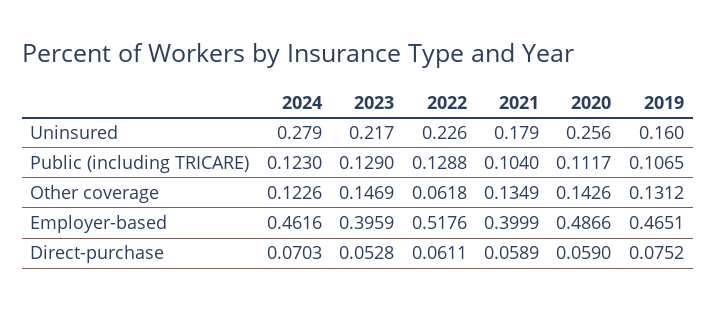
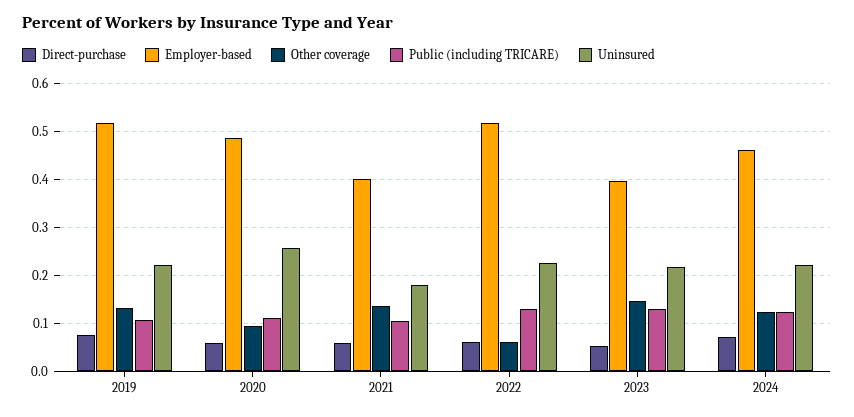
Uninsured, 2024: 0.279 -> 0.22
Uninsured, 2019: 0.16 -> 0.22
Other coverage, 2020: 0.1426 -> 0.1
Employer-based, 2019: 0.4651 -> 0.52

